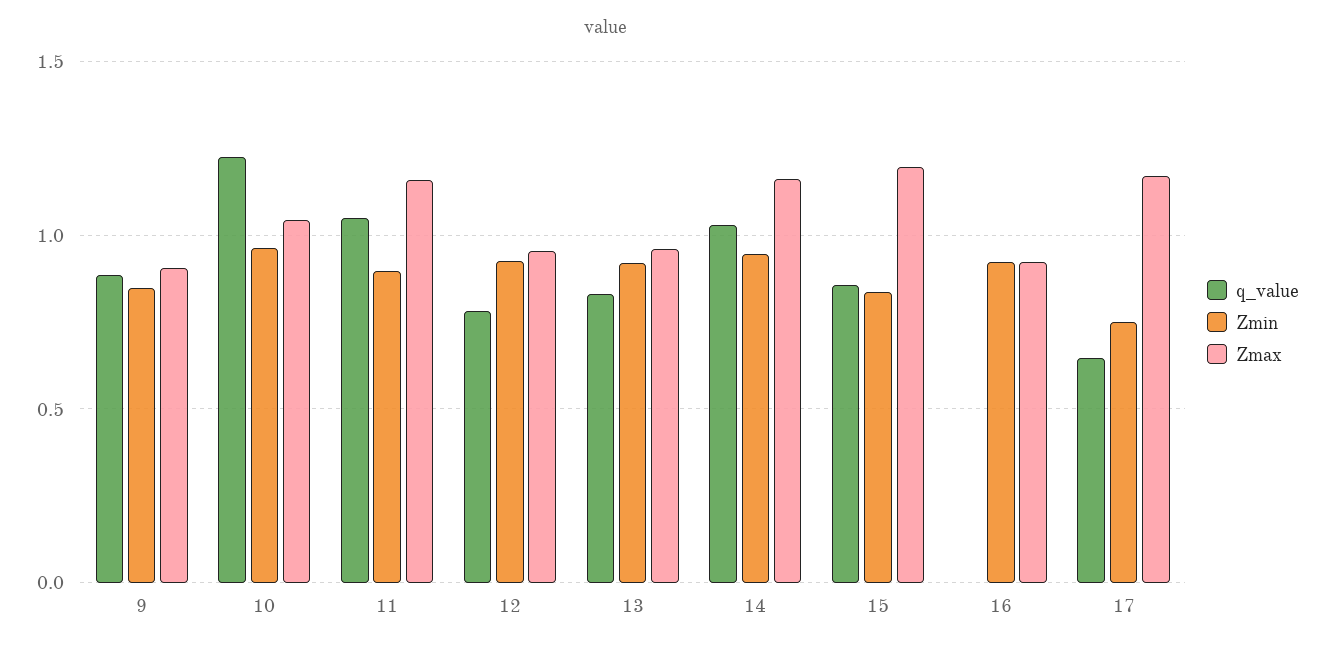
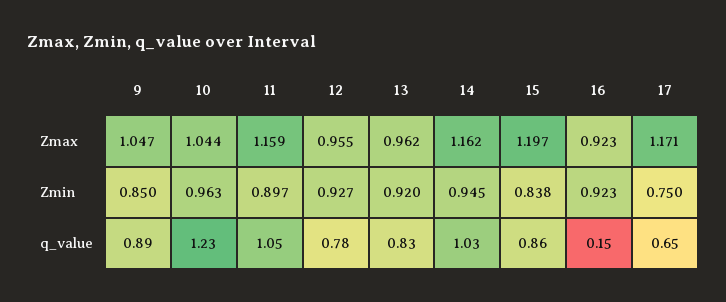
Zmax, 9: 0.9 -> 1.047
q_value, 16: 0 -> 0.15

